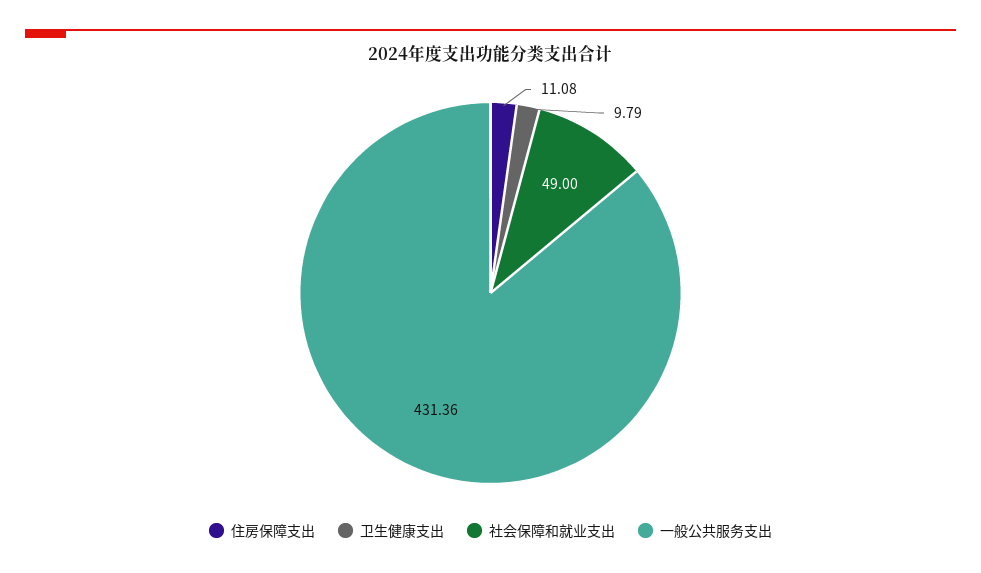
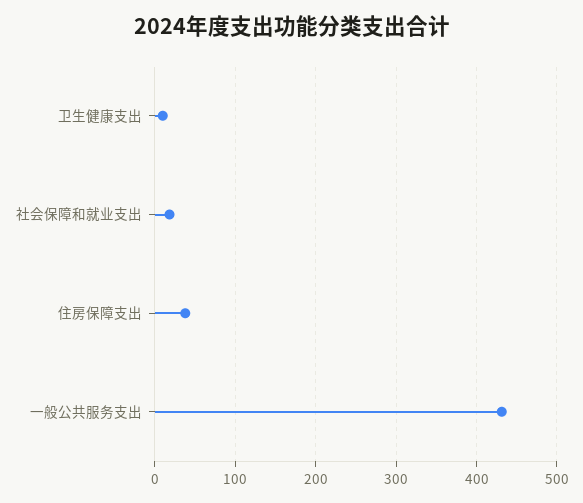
住房保障支出: 11.08 -> 40
社会保障和就业支出: 49 -> 20

